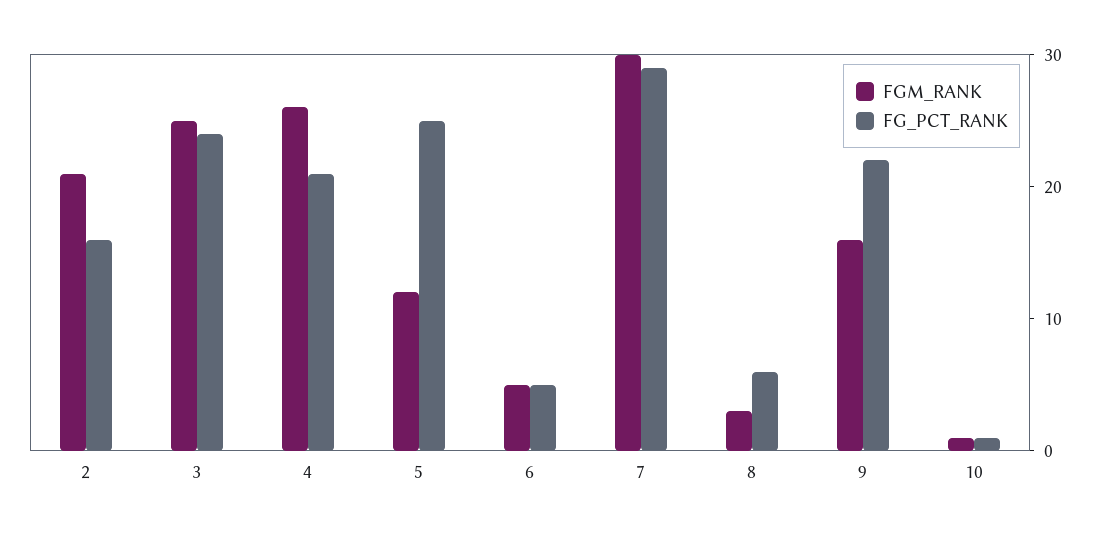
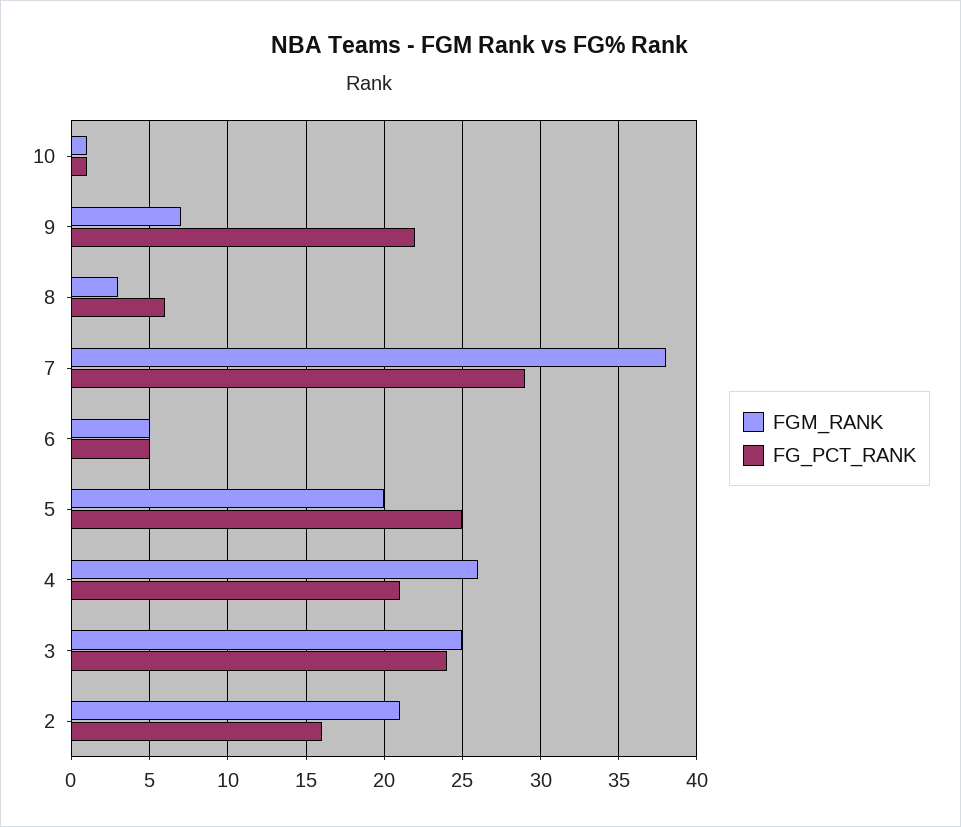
FGM_RANK, 5: 12 -> 20
FGM_RANK, 7: 30 -> 38
FGM_RANK, 9: 16 -> 7

